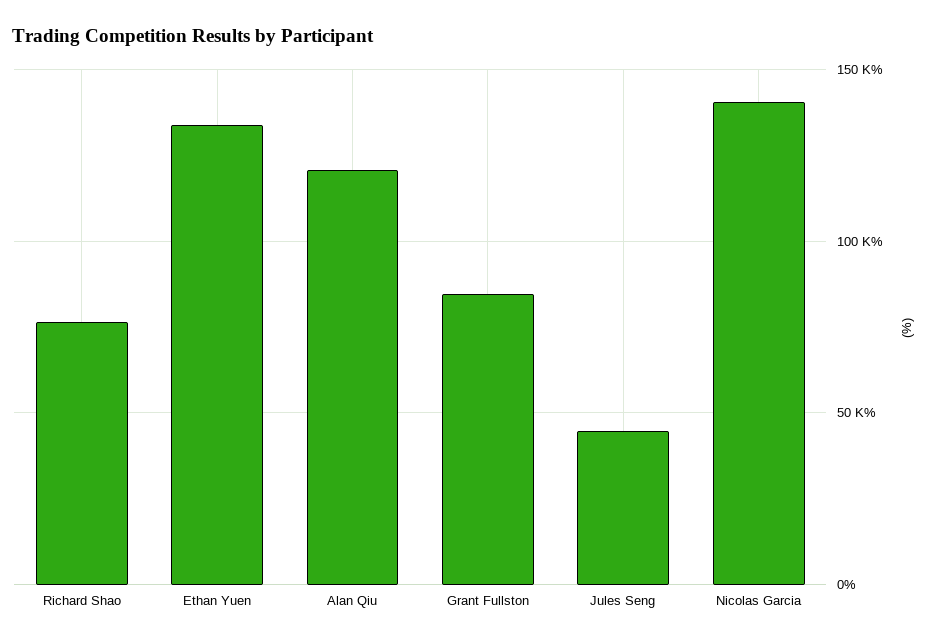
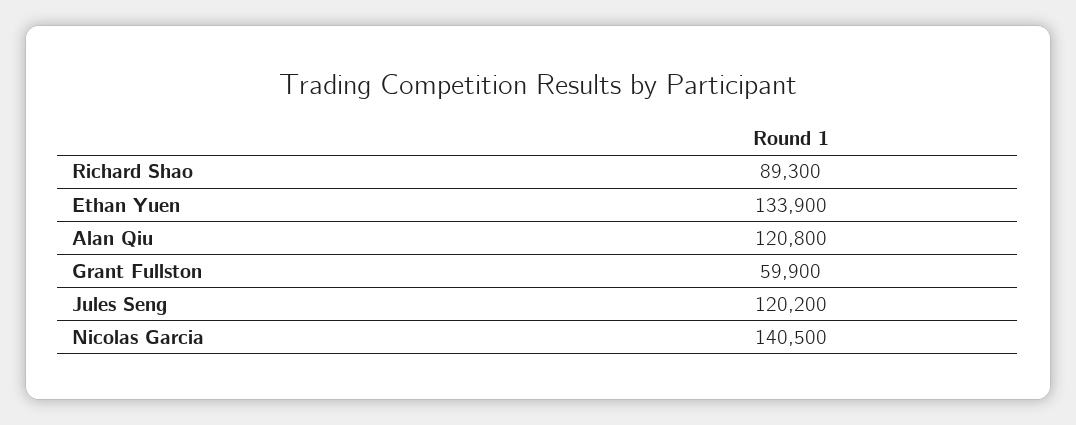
Richard Shao: 75000 -> 89300
Grant Fullston: 85000 -> 59900
Jules Seng: 45000 -> 120200

